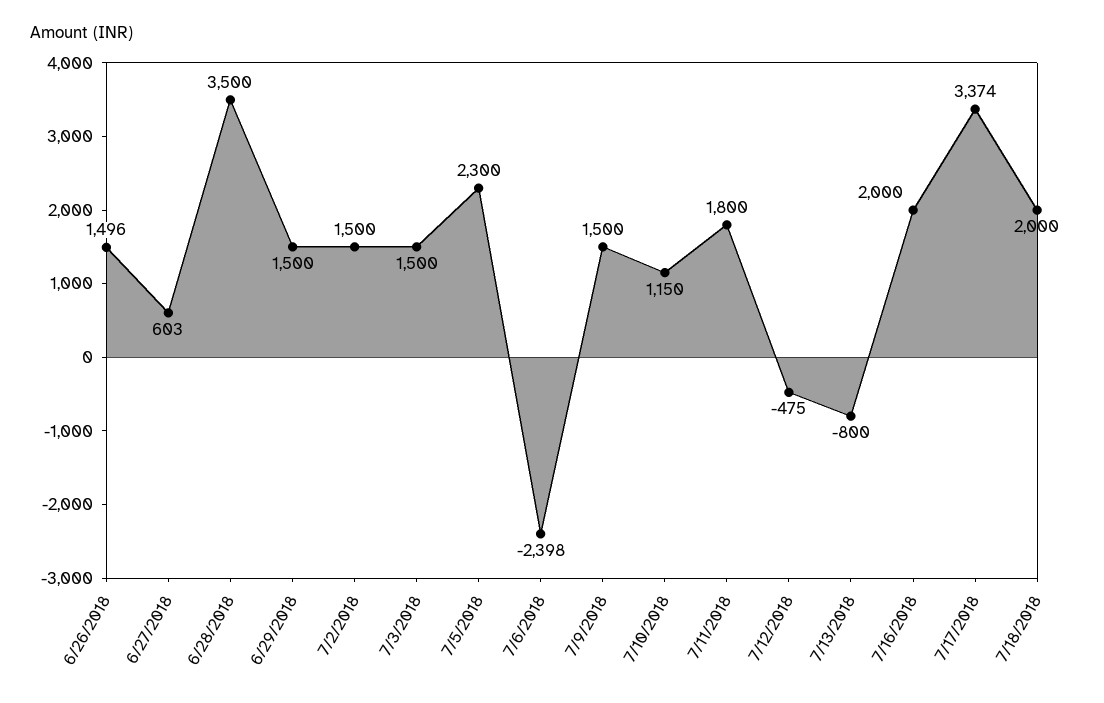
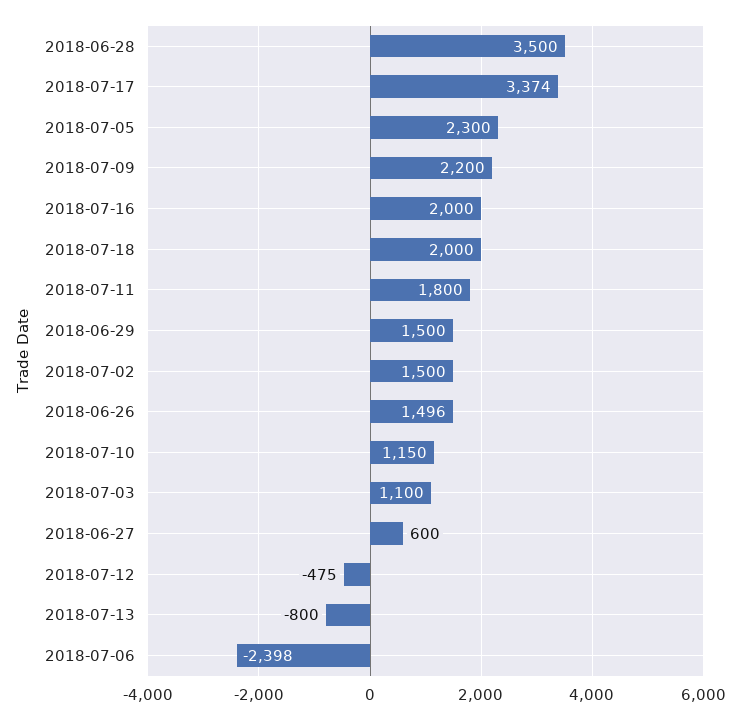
6/27/2018: 603 -> 600
7/3/2018: 1500 -> 1100
7/9/2018: 1500 -> 2200

